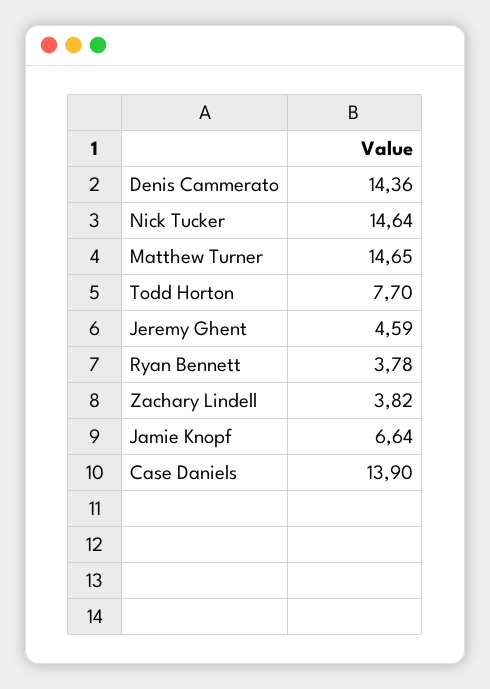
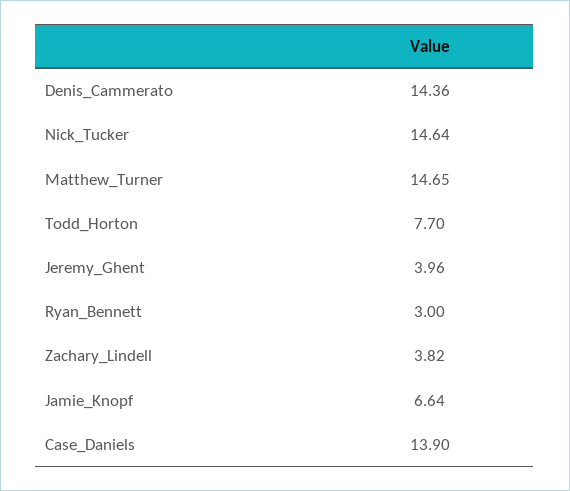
Jeremy Ghent: 4.59 -> 3.96
Ryan Bennett: 3.78 -> 3

